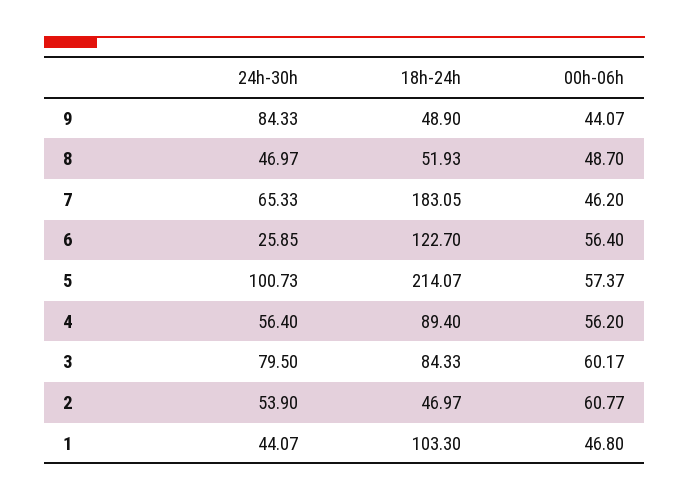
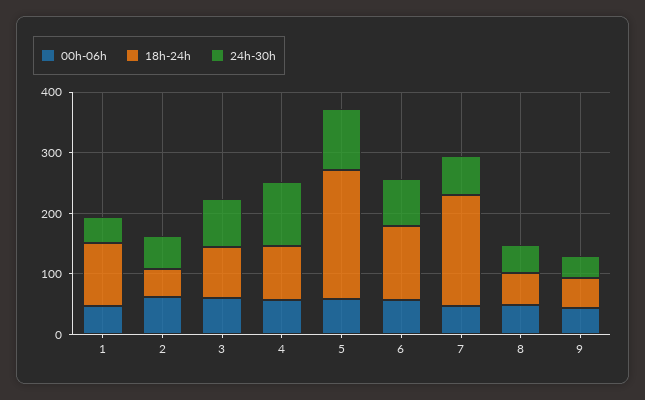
24h-30h, 9: 84.33 -> 40
24h-30h, 6: 25.85 -> 80
24h-30h, 4: 56.4 -> 100

